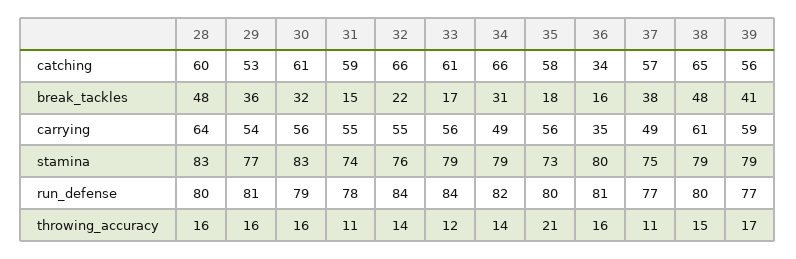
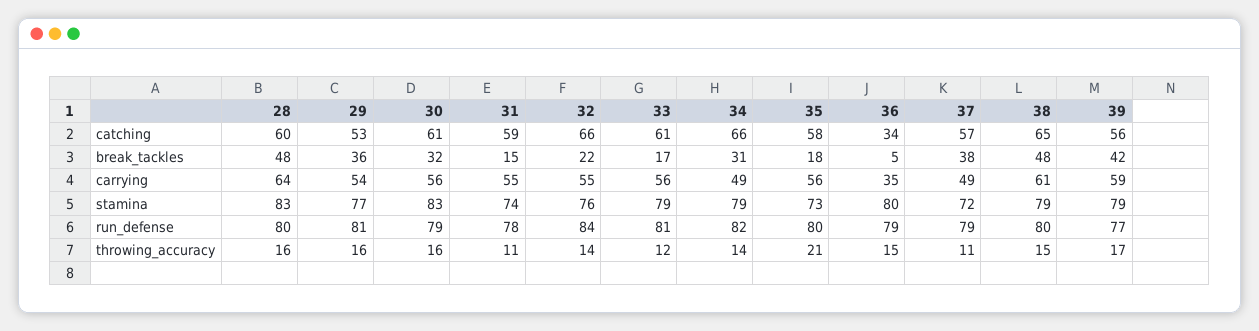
36, break_tackles: 16 -> 5
39, break_tackles: 41 -> 42
37, stamina: 75 -> 72
33, run_defense: 84 -> 81
36, run_defense: 81 -> 79
37, run_defense: 77 -> 79
36, throwing_accuracy: 16 -> 15

